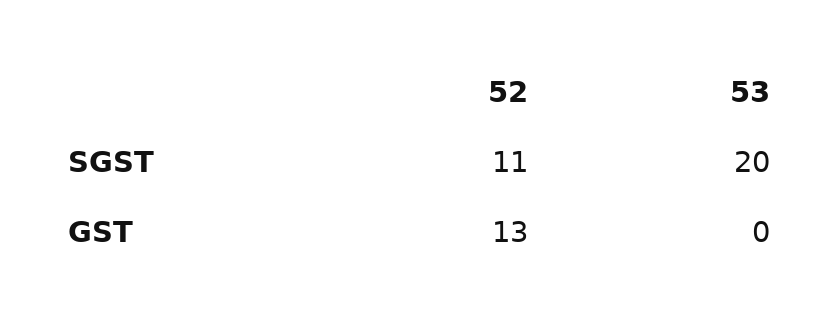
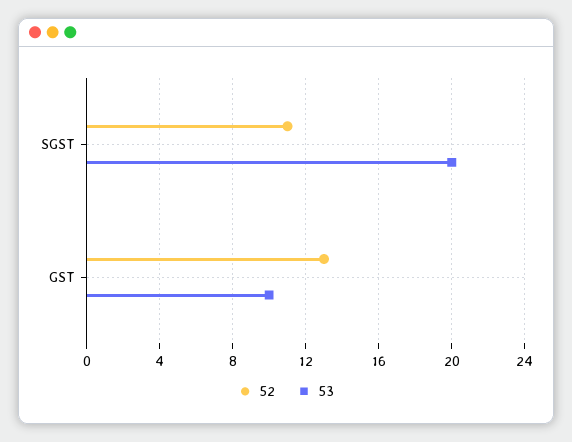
53, GST: 0 -> 10

